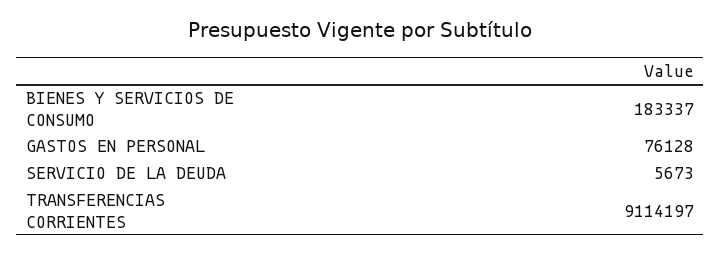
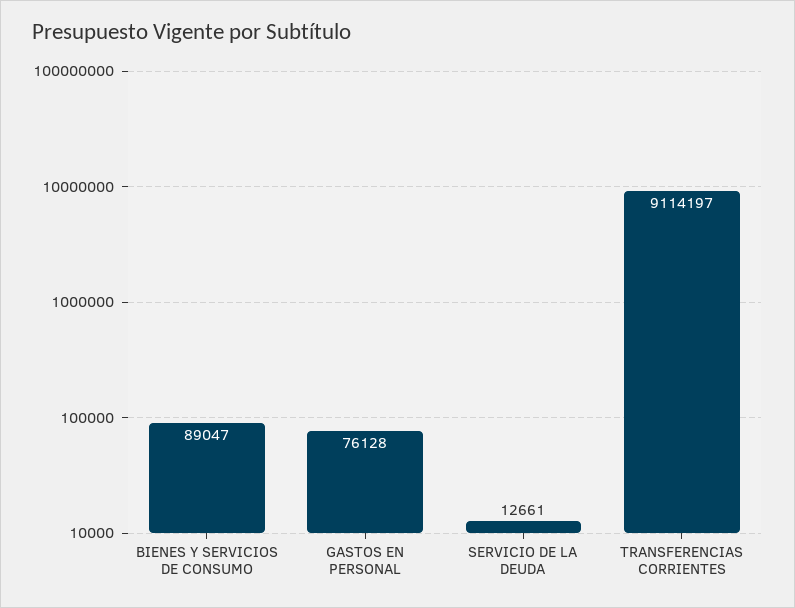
BIENES Y SERVICIOS DE CONSUMO: 183337 -> 89047
SERVICIO DE LA DEUDA: 5673 -> 12661

